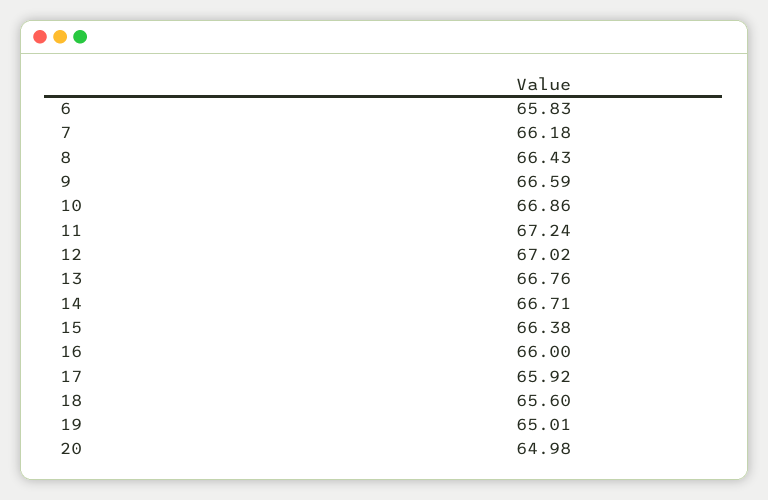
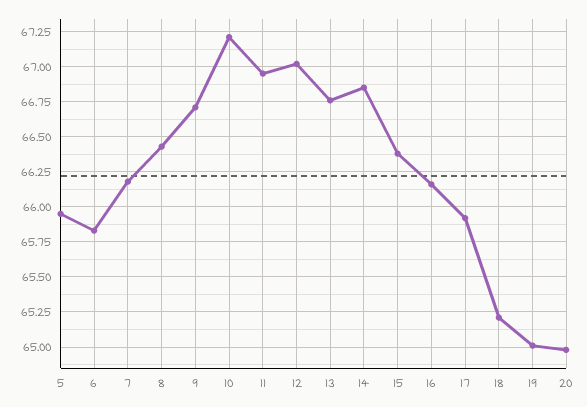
9: 66.59 -> 66.7
10: 66.86 -> 67.2
11: 67.24 -> 66.95
14: 66.71 -> 66.85
16: 66 -> 66.15
18: 65.6 -> 65.2
5: none -> 65.95

